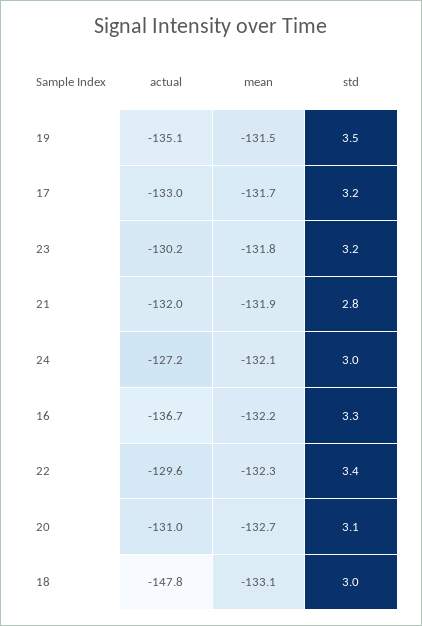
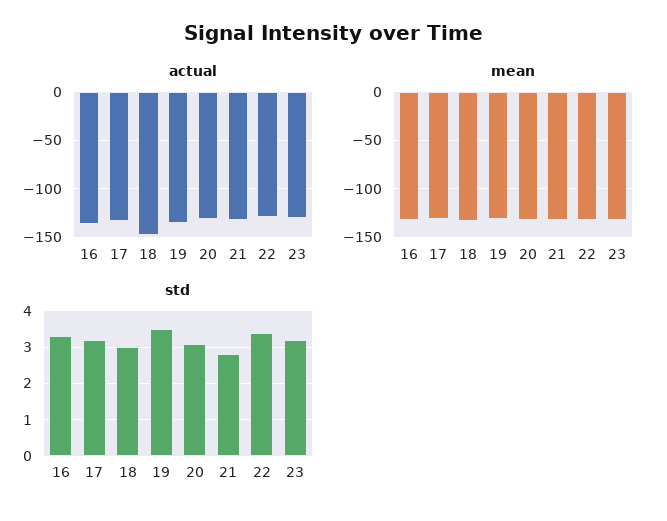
actual, 24: -127.2 -> none
mean, 24: -132.1 -> none
std, 24: 3 -> none

